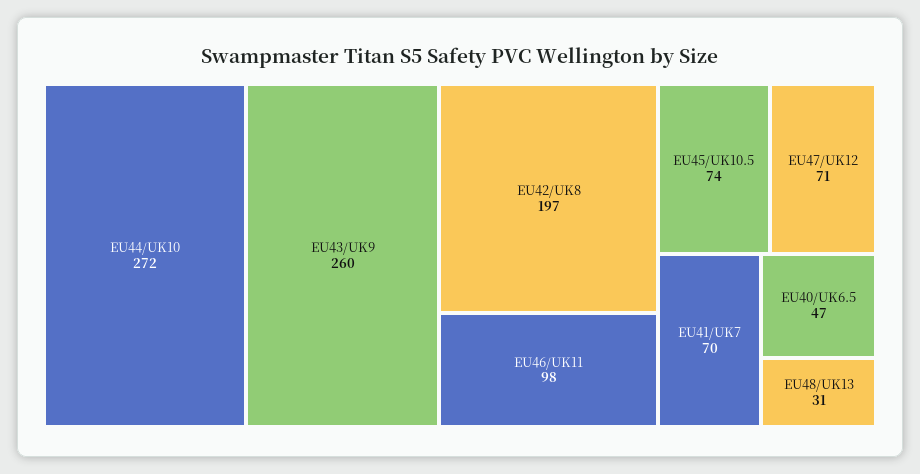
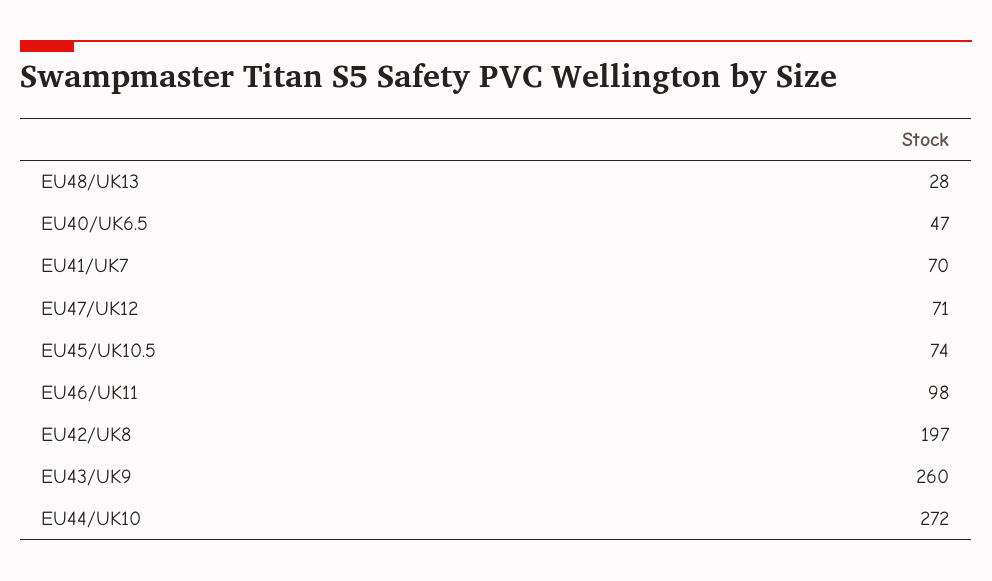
EU48/UK13: 31 -> 28

